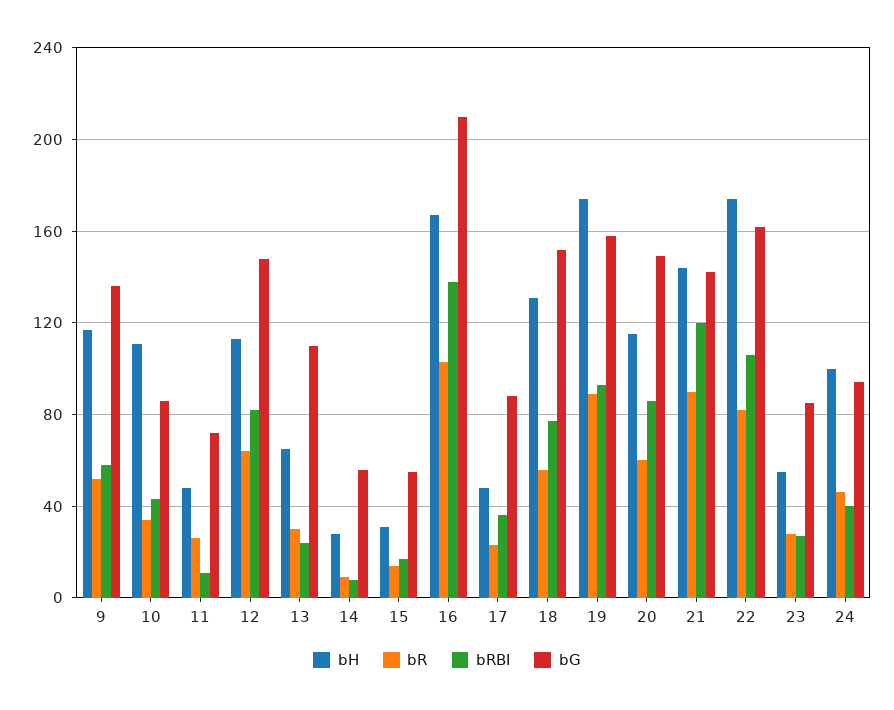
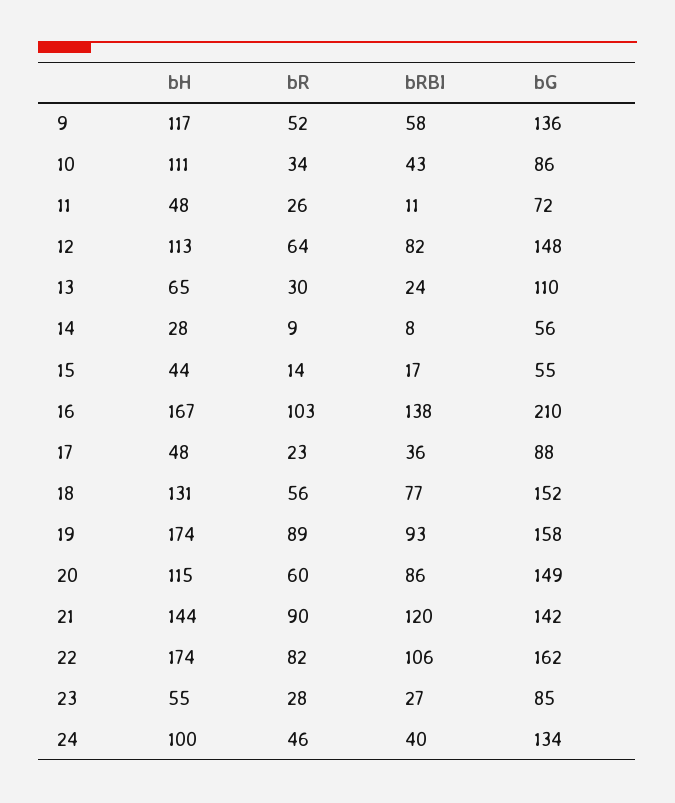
bH, 15: 30 -> 44
bG, 24: 95 -> 134

